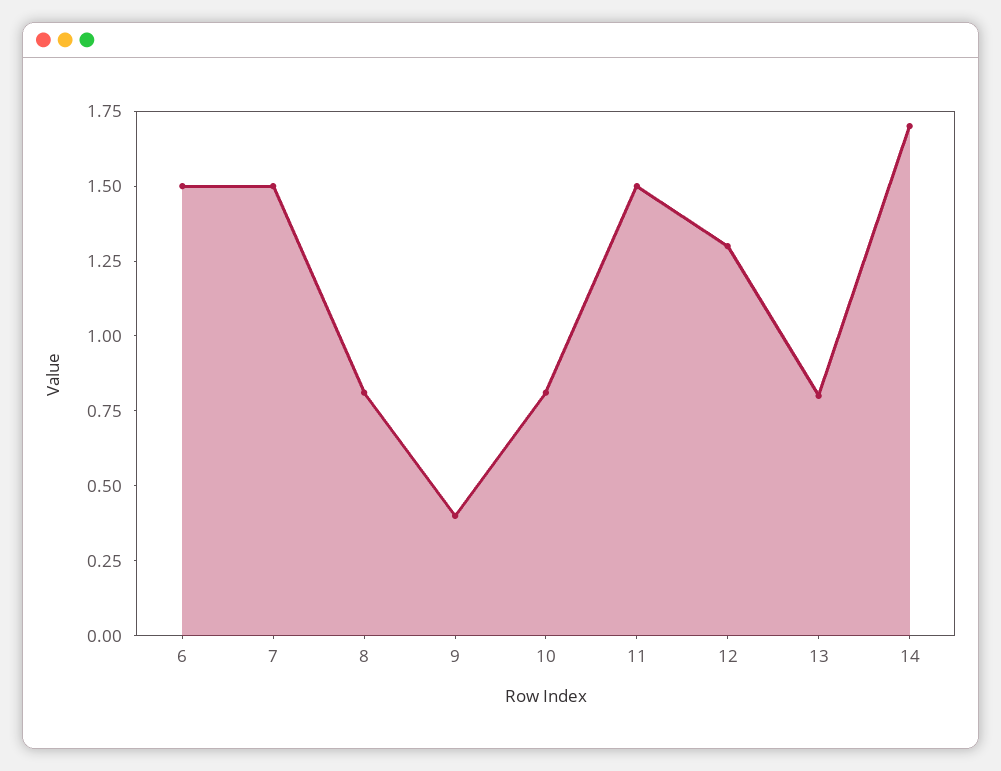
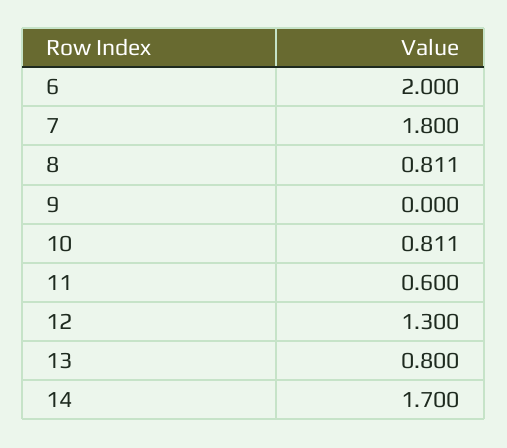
6: 1.5 -> 2
7: 1.5 -> 1.8
9: 0.4 -> 0
11: 1.5 -> 0.6

